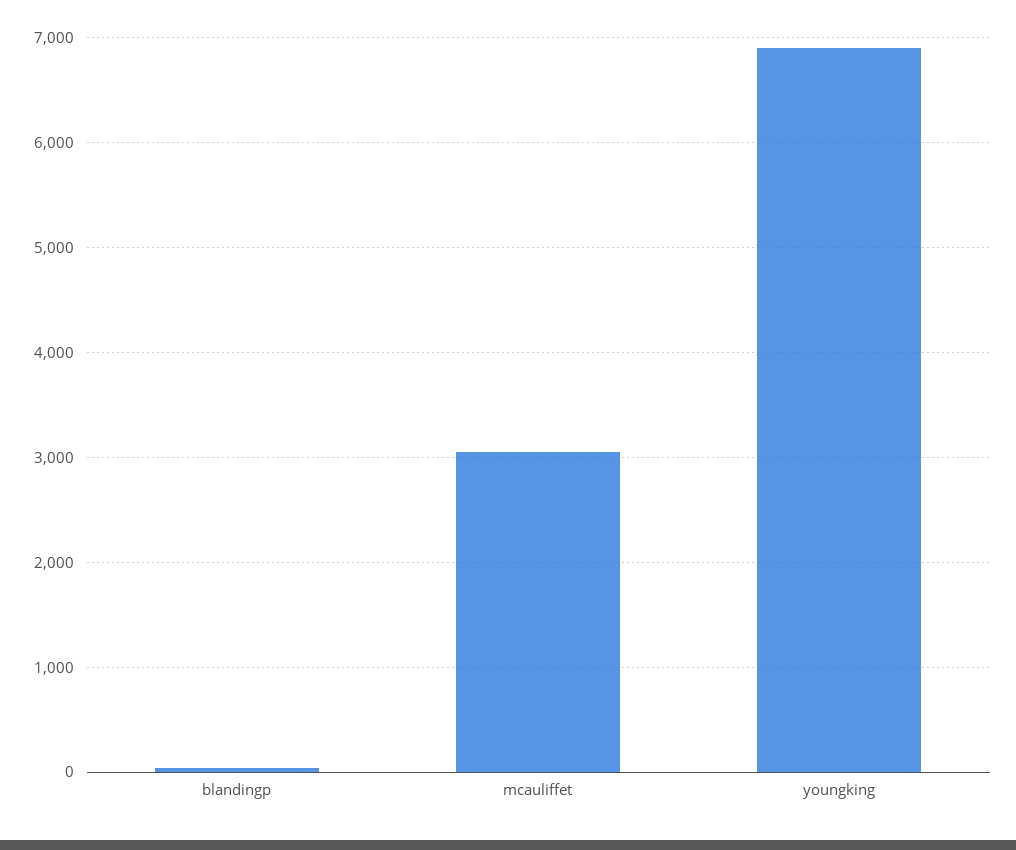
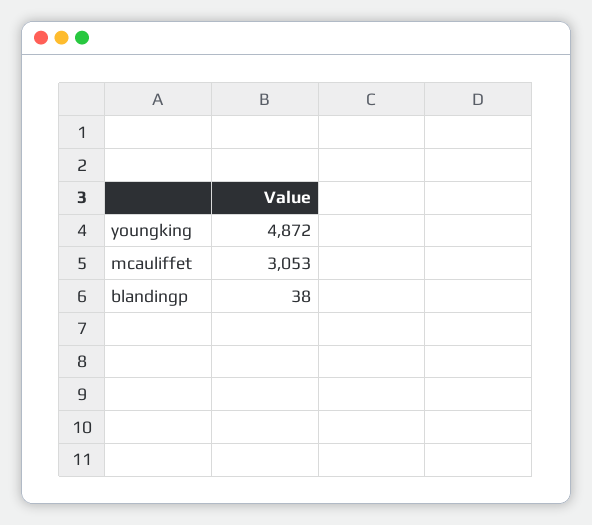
youngking: 6900 -> 4872

